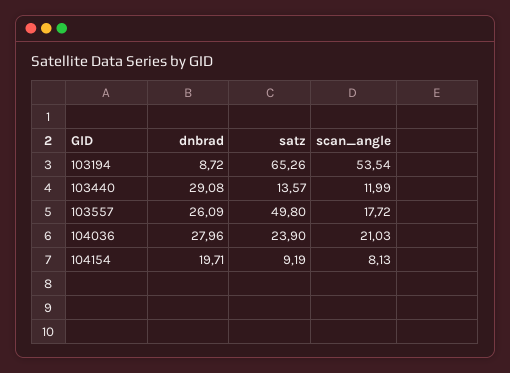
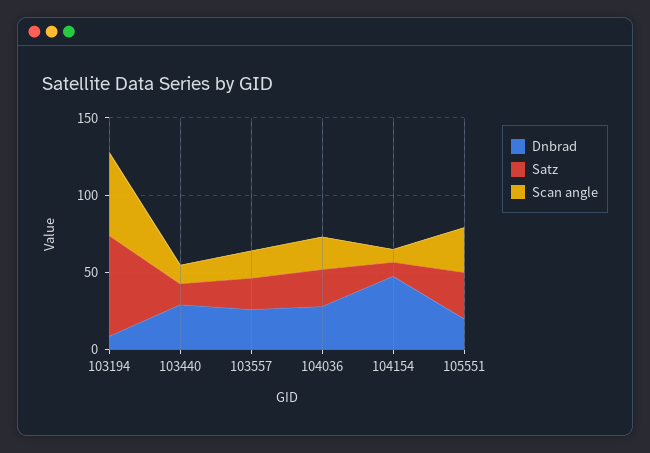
satz, 103557: 49.8 -> 20
dnbrad, 104154: 19.71 -> 50
dnbrad, 105551: none -> 20
satz, 105551: none -> 30
scan_angle, 105551: none -> 30

